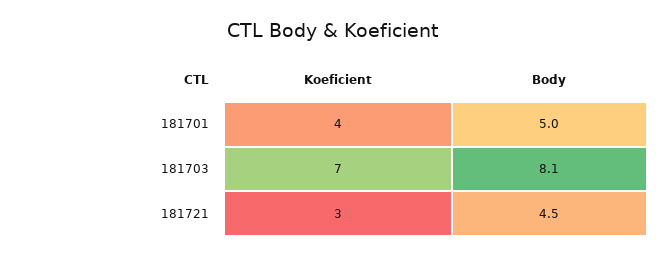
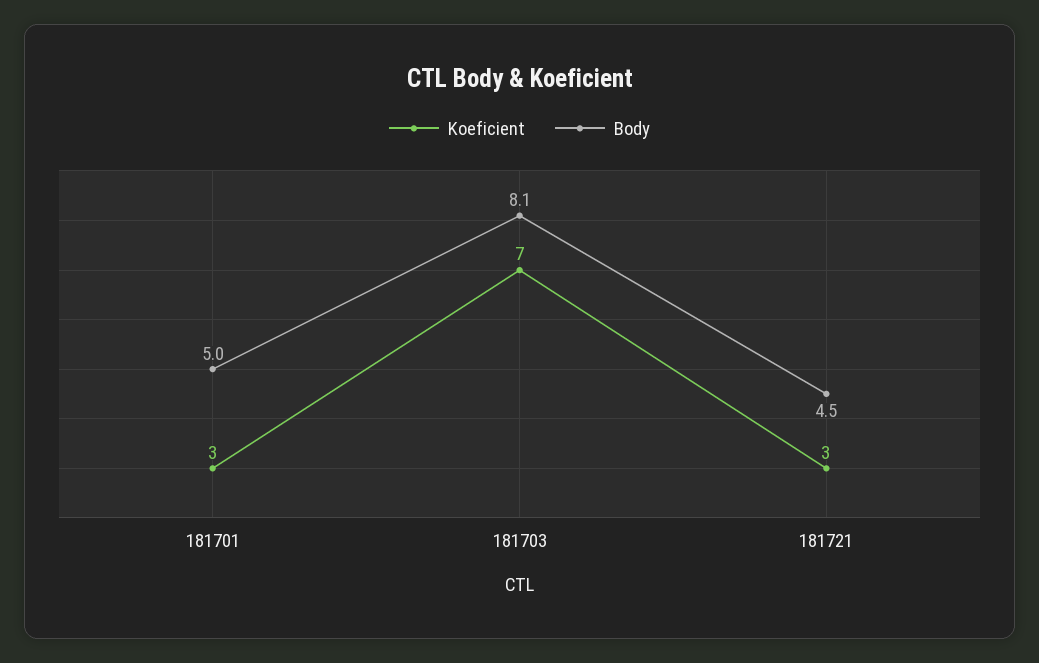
Koeficient, 181701: 4 -> 3

